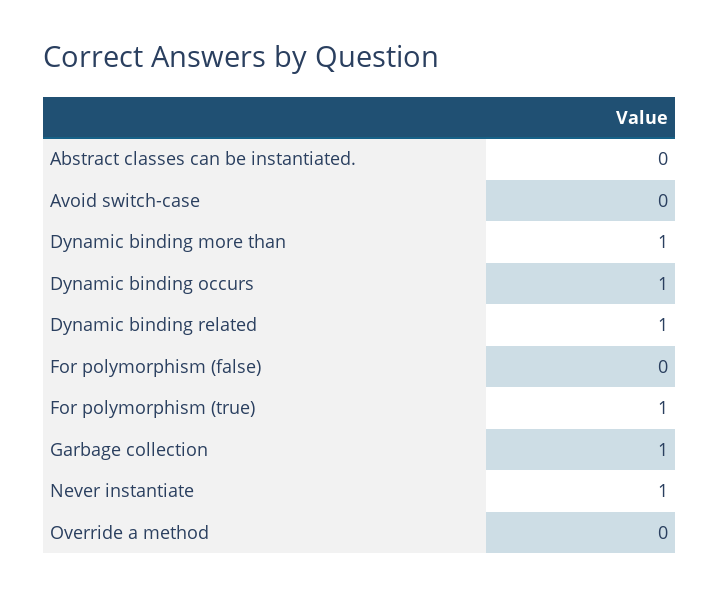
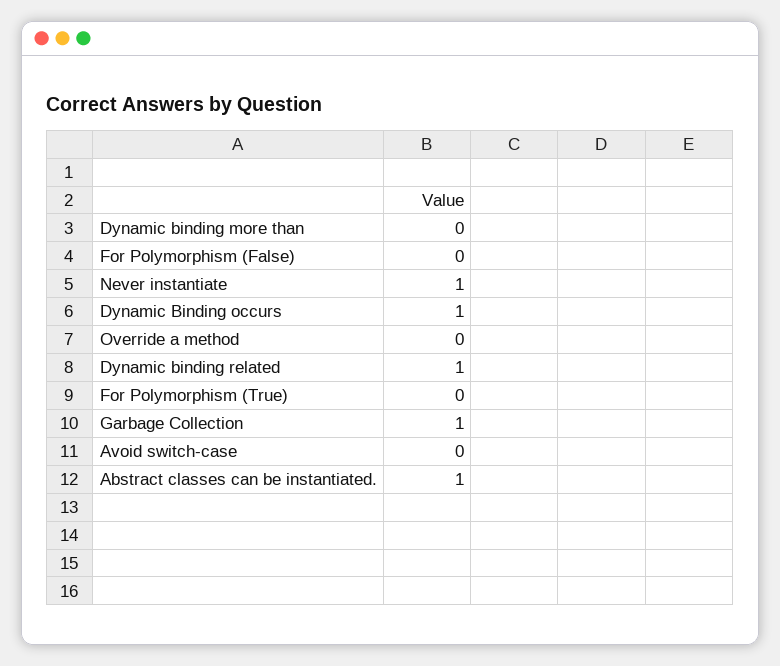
Abstract classes can be instantiated.: 0 -> 1
Dynamic binding more than: 1 -> 0
For polymorphism (true): 1 -> 0

